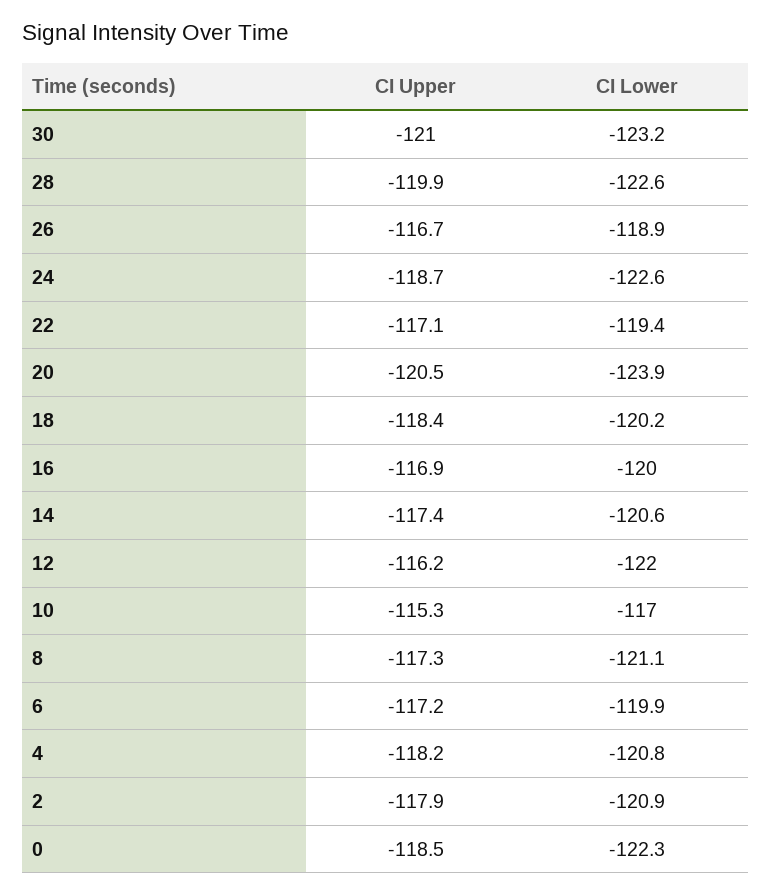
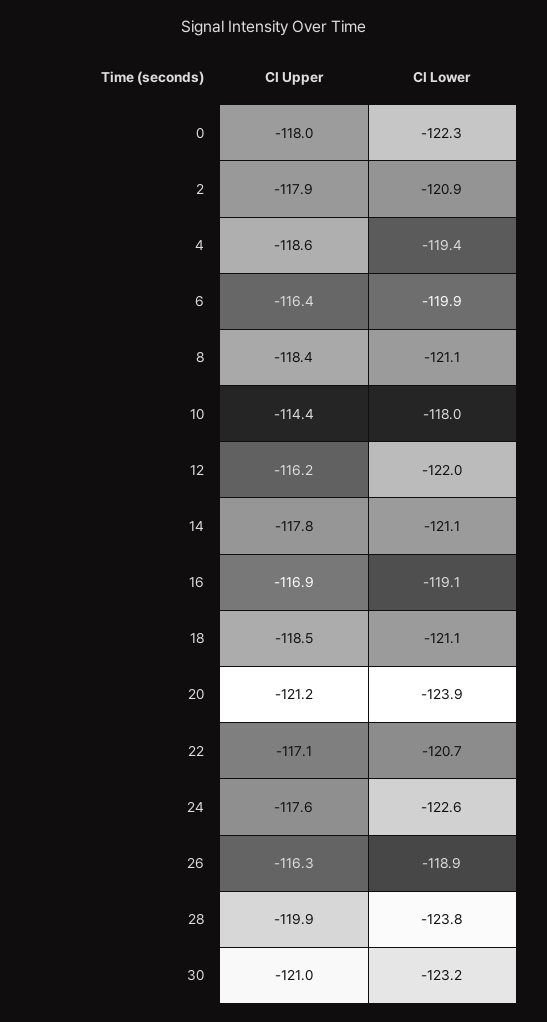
CI Lower, 28: -122.6 -> -123.8
CI Upper, 26: -116.7 -> -116.3
CI Upper, 24: -118.7 -> -117.6
CI Lower, 22: -119.4 -> -120.7
CI Upper, 20: -120.5 -> -121.2
CI Upper, 18: -118.4 -> -118.5
CI Lower, 18: -120.2 -> -121.1
CI Lower, 16: -120 -> -119.1
CI Upper, 14: -117.4 -> -117.8
CI Lower, 14: -120.6 -> -121.1
CI Upper, 10: -115.3 -> -114.4
CI Lower, 10: -117 -> -118
CI Upper, 8: -117.3 -> -118.4
CI Upper, 6: -117.2 -> -116.4
CI Upper, 4: -118.2 -> -118.6
CI Lower, 4: -120.8 -> -119.4
CI Upper, 0: -118.5 -> -118

